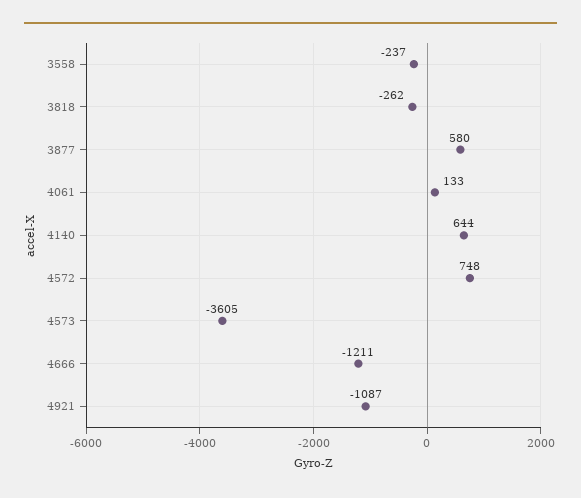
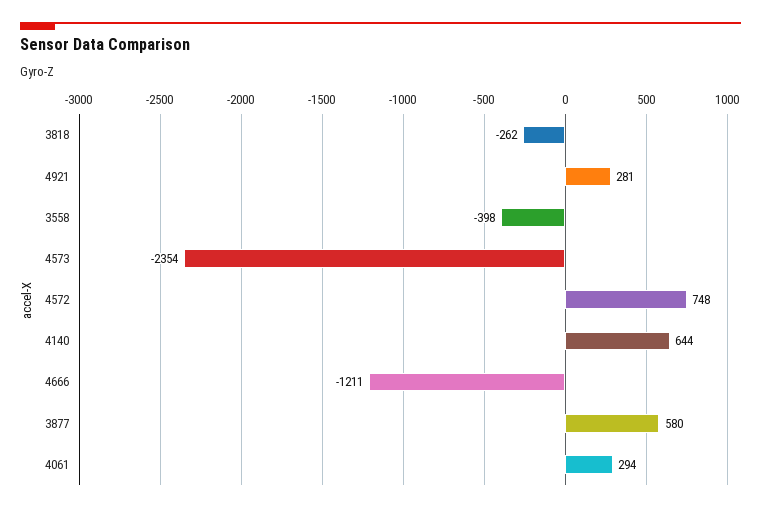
3558: -237 -> -398
4061: 133 -> 294
4573: -3605 -> -2354
4921: -1087 -> 281

